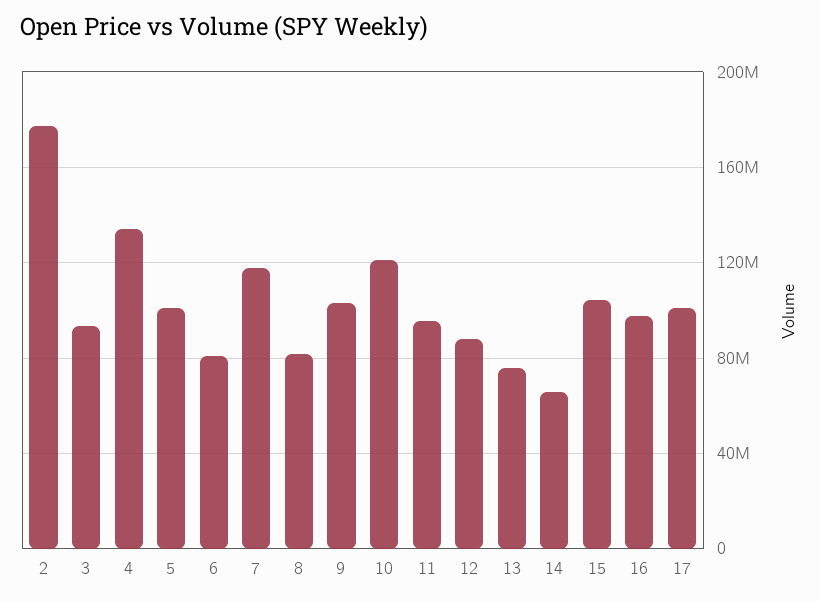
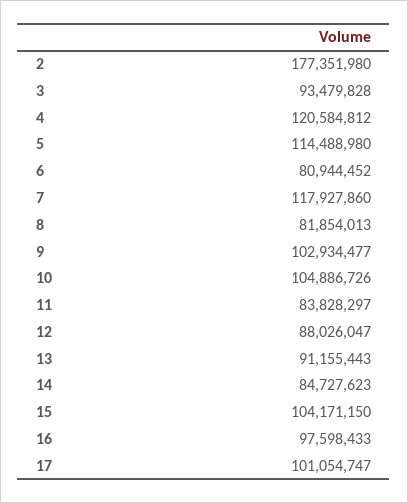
4: 135000000 -> 120584812
5: 100000000 -> 114488980
10: 120000000 -> 104886726
11: 95000000 -> 83828297
13: 75000000 -> 91155443
14: 65000000 -> 84727623

